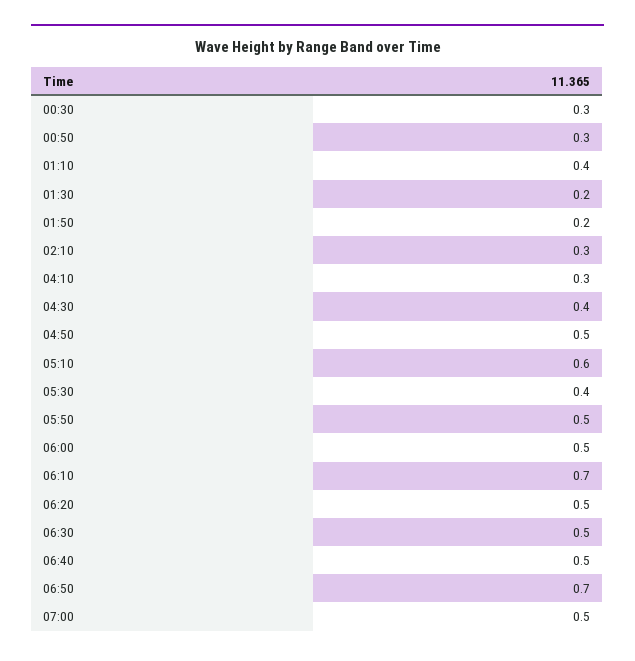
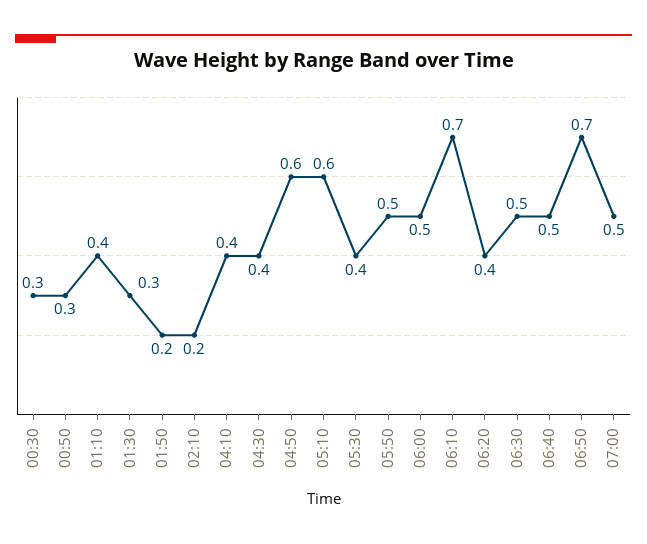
01:30: 0.2 -> 0.3
02:10: 0.3 -> 0.2
04:10: 0.3 -> 0.4
04:50: 0.5 -> 0.6
06:20: 0.5 -> 0.4

